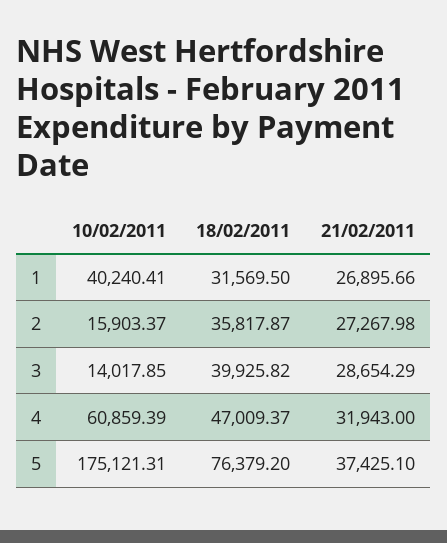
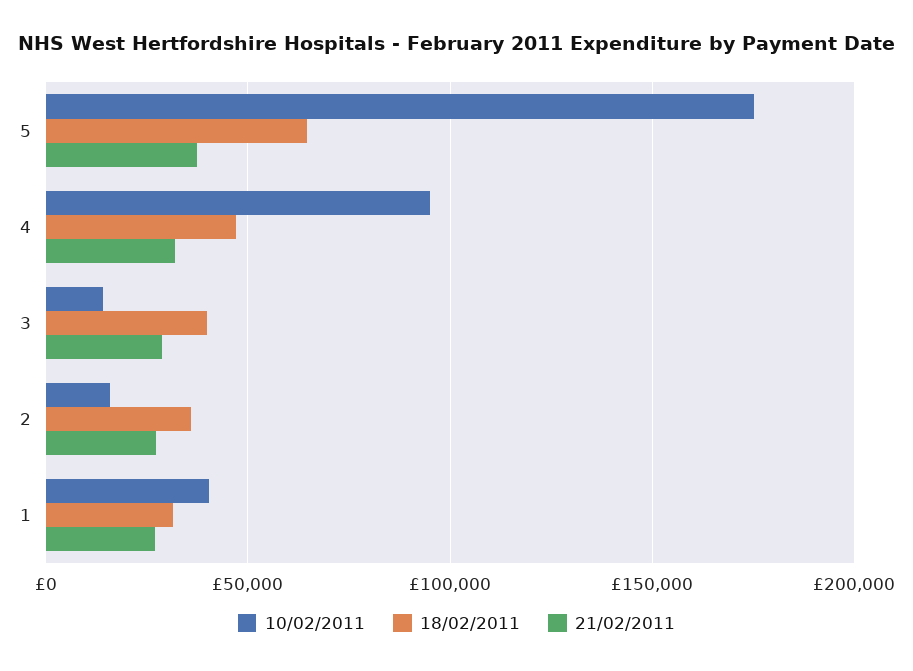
10/02/2011, 4: 60859.39 -> 95000
18/02/2011, 5: 76379.2 -> 65000

